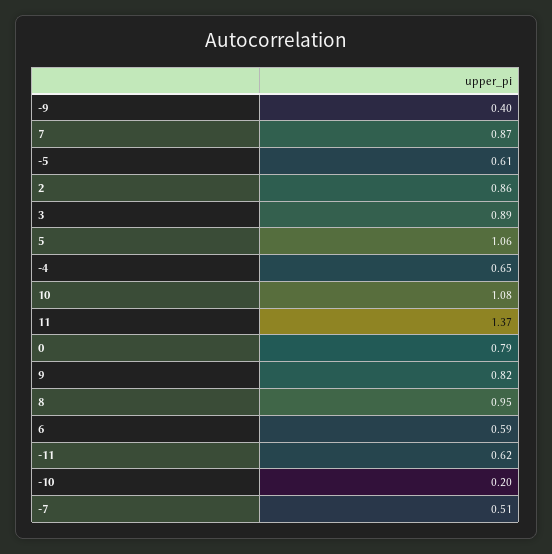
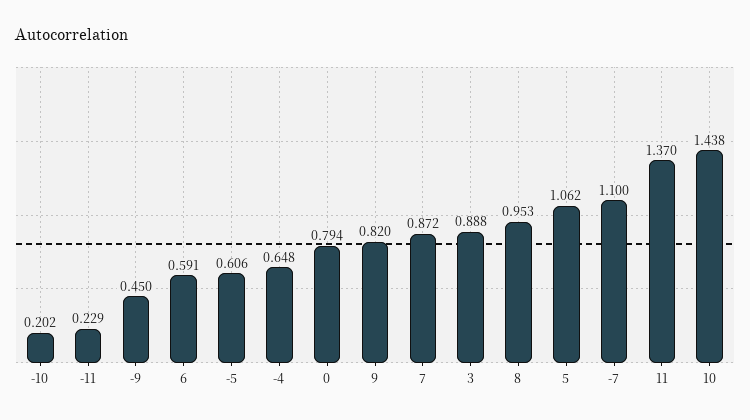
-9: 0.4 -> 0.45
2: 0.86 -> none
10: 1.08 -> 1.438
-11: 0.62 -> 0.229
-7: 0.51 -> 1.1

